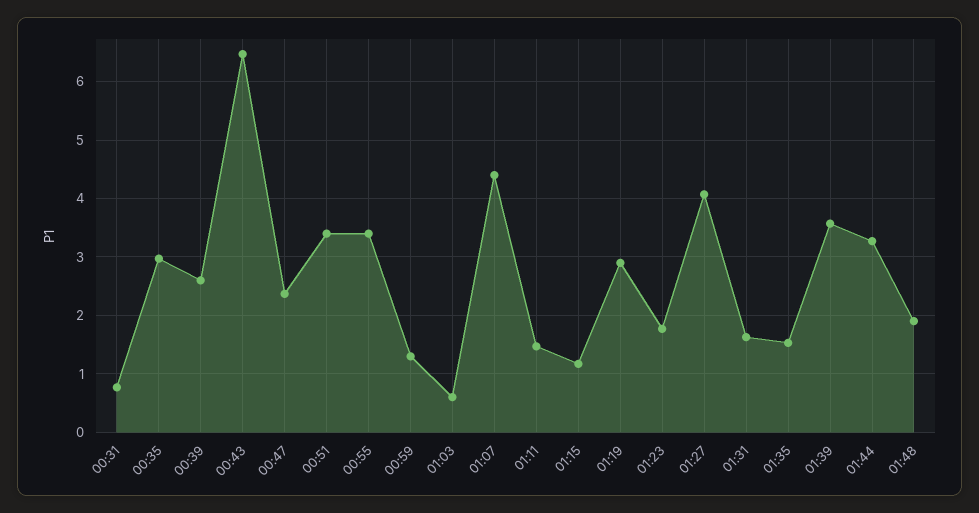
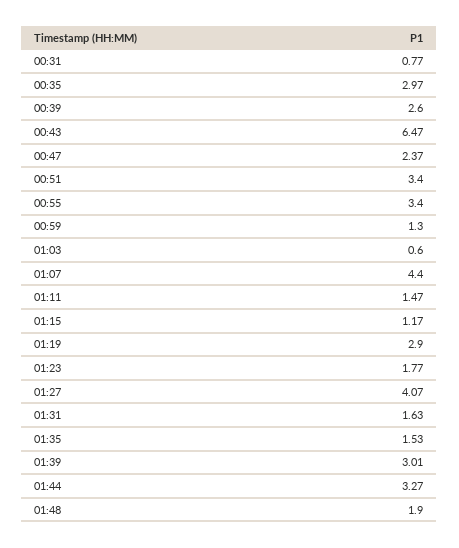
01:39: 3.6 -> 3.01

